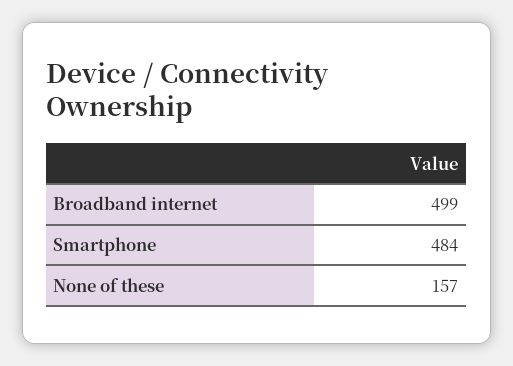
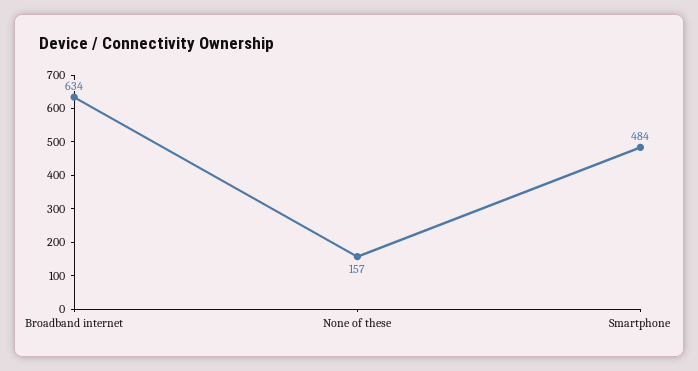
Broadband internet: 499 -> 634

